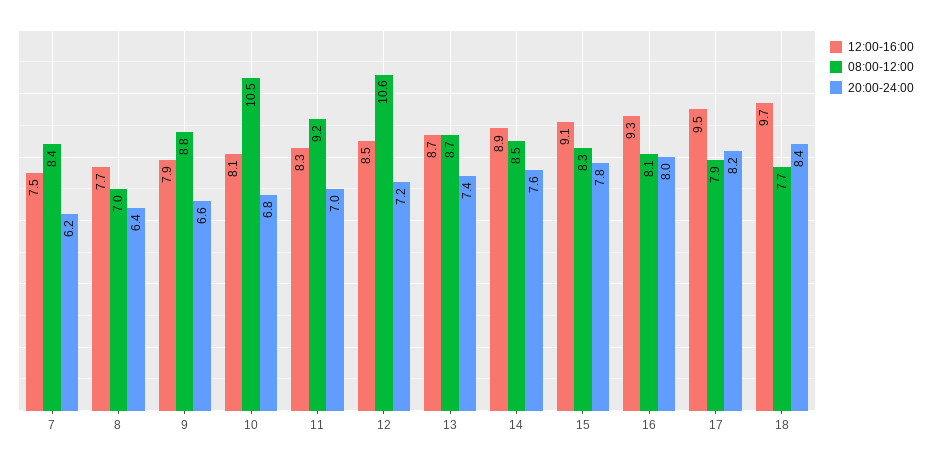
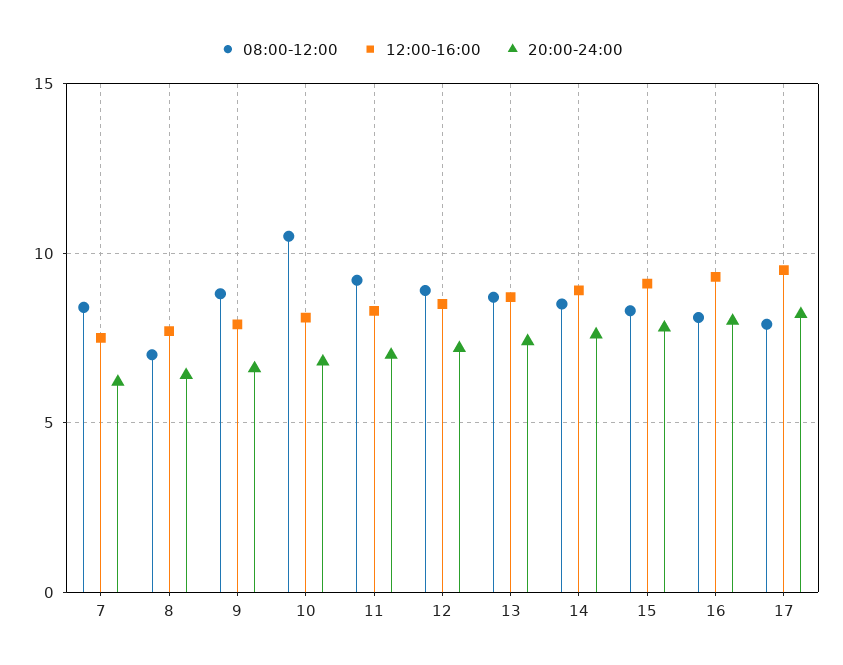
08:00-12:00, 12: 10.6 -> 9
12:00-16:00, 18: 9.7 -> none
08:00-12:00, 18: 7.7 -> none
20:00-24:00, 18: 8.4 -> none

